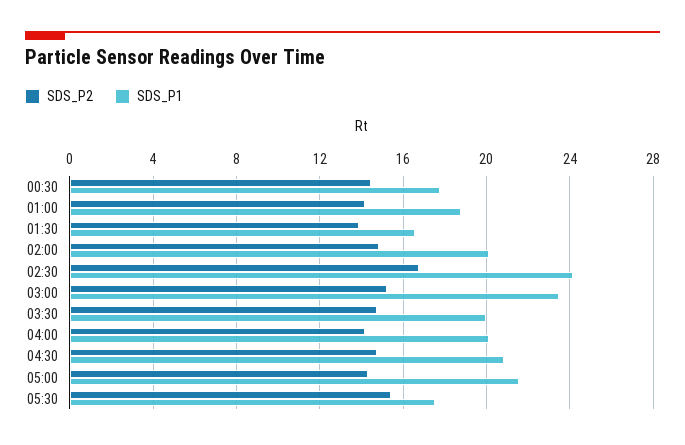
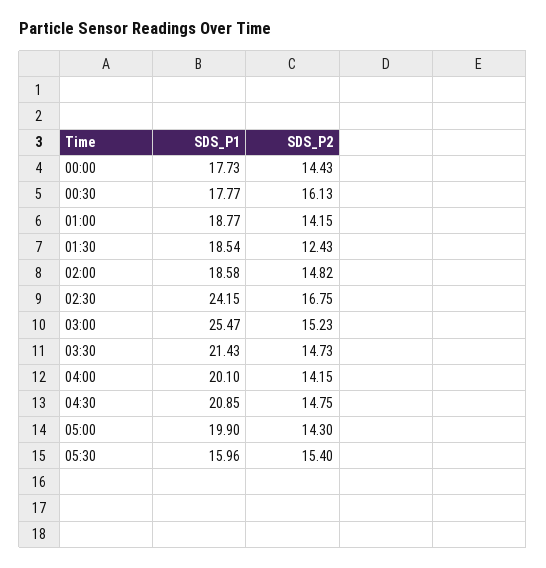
SDS_P2, 00:30: 14.5 -> 16.13
SDS_P2, 01:30: 14 -> 12.43
SDS_P1, 01:30: 16.5 -> 18.54
SDS_P1, 02:00: 20 -> 18.58
SDS_P1, 03:00: 23.5 -> 25.47
SDS_P1, 03:30: 20 -> 21.43
SDS_P1, 05:00: 21.5 -> 19.9
SDS_P1, 05:30: 17.5 -> 15.96
SDS_P1, 00:00: none -> 17.73
SDS_P2, 00:00: none -> 14.43

